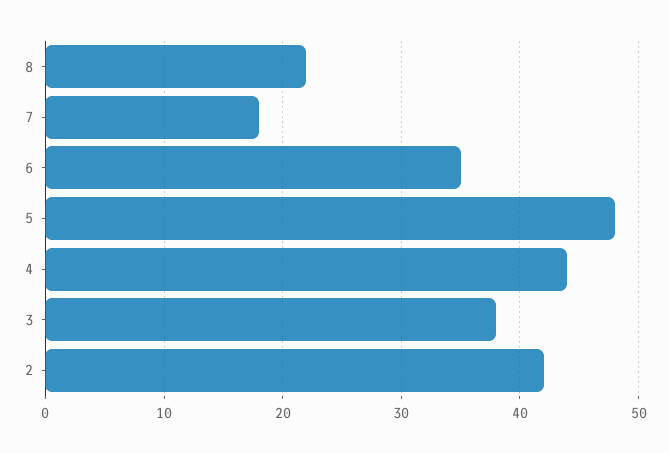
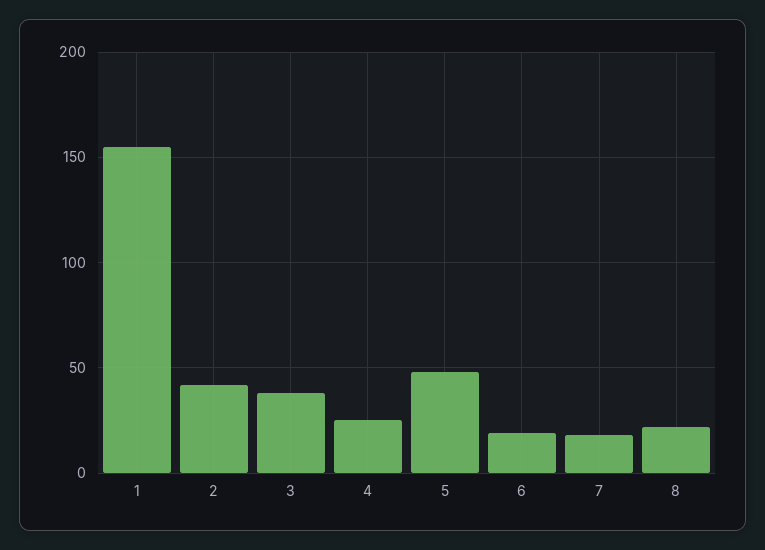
6: 35 -> 20
4: 44 -> 25
1: none -> 155

